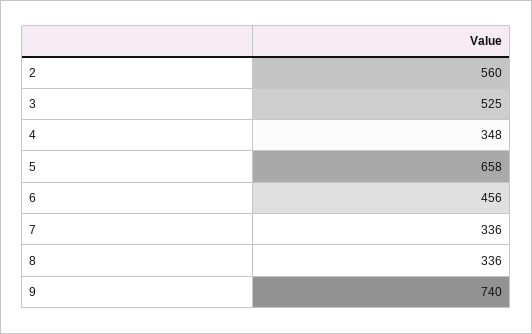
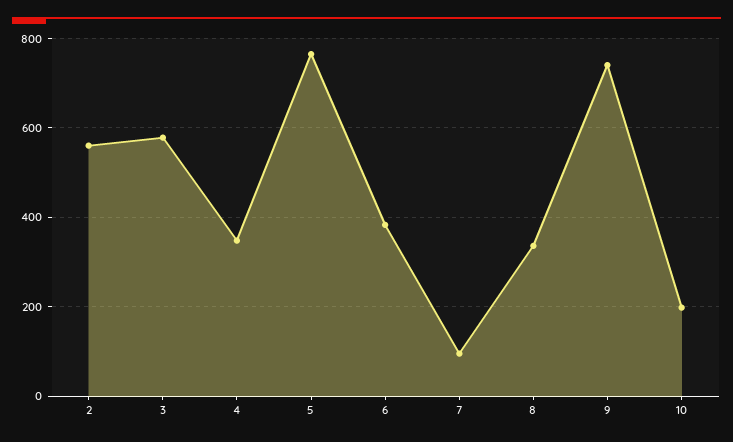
3: 525 -> 580
5: 658 -> 760
6: 456 -> 380
7: 336 -> 100
10: none -> 200

